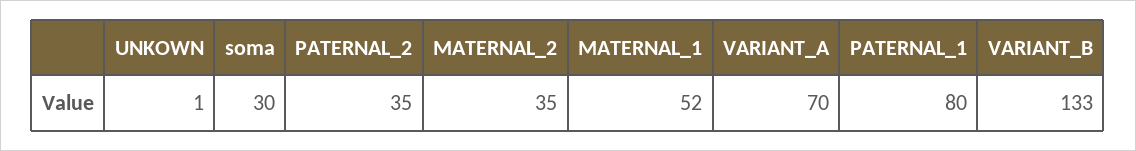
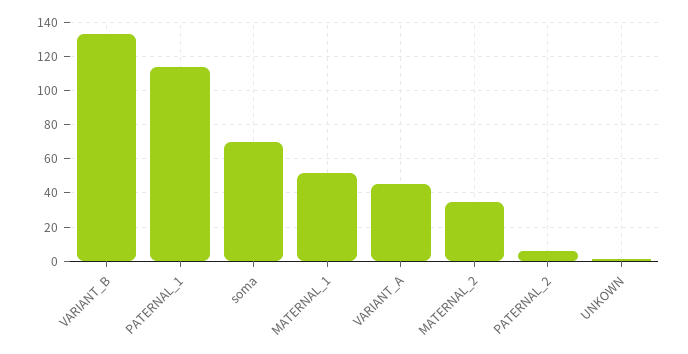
soma: 30 -> 70
PATERNAL_2: 35 -> 5
VARIANT_A: 70 -> 45
PATERNAL_1: 80 -> 115

